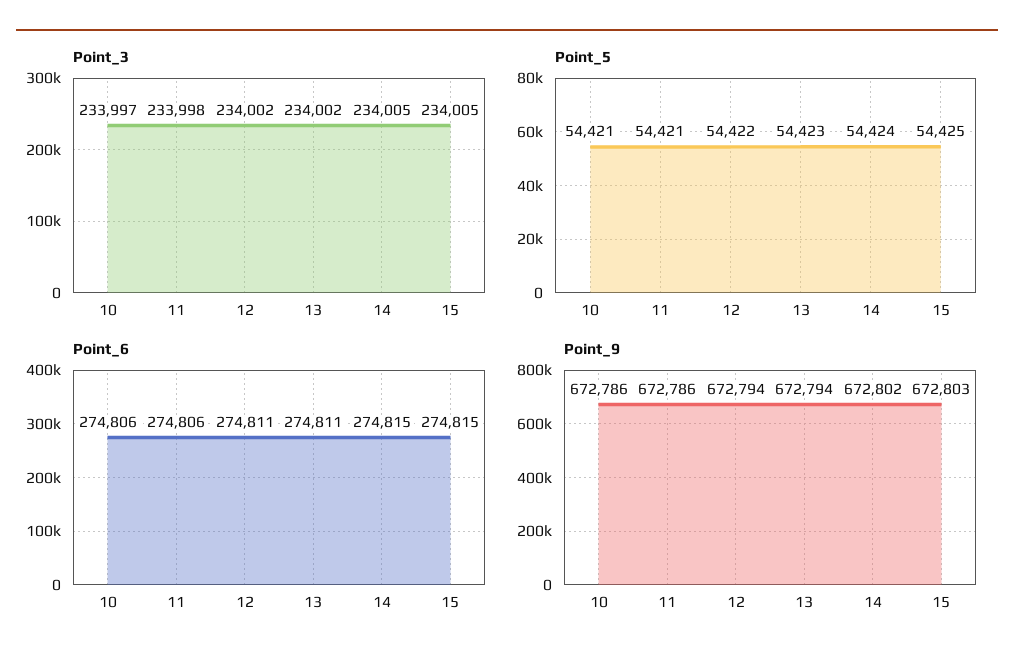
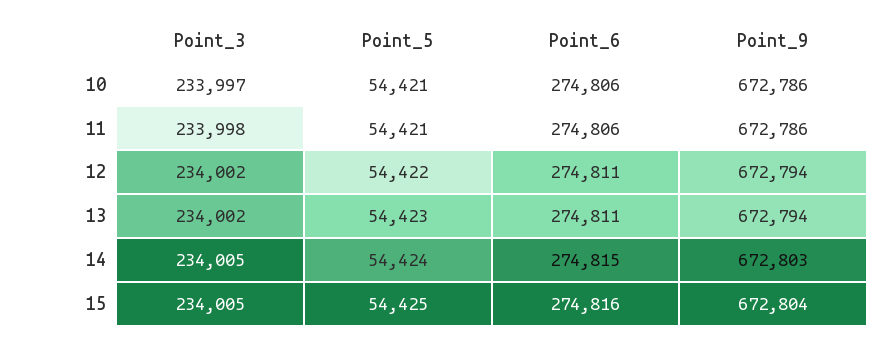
Point_6, 15: 274815 -> 274816
Point_9, 14: 672802 -> 672803
Point_9, 15: 672803 -> 672804

